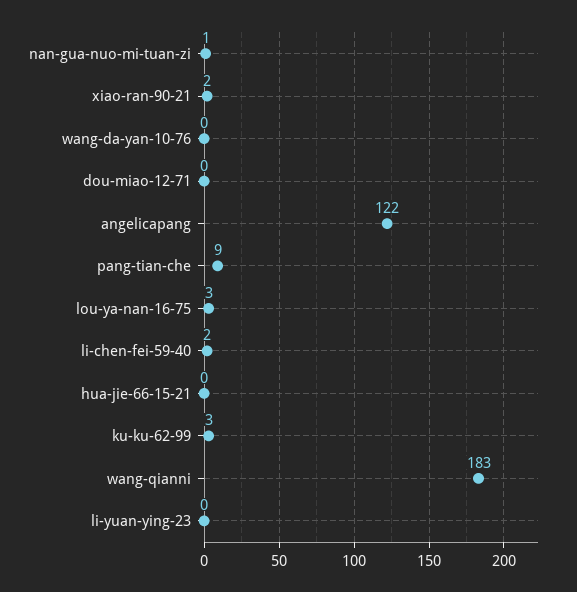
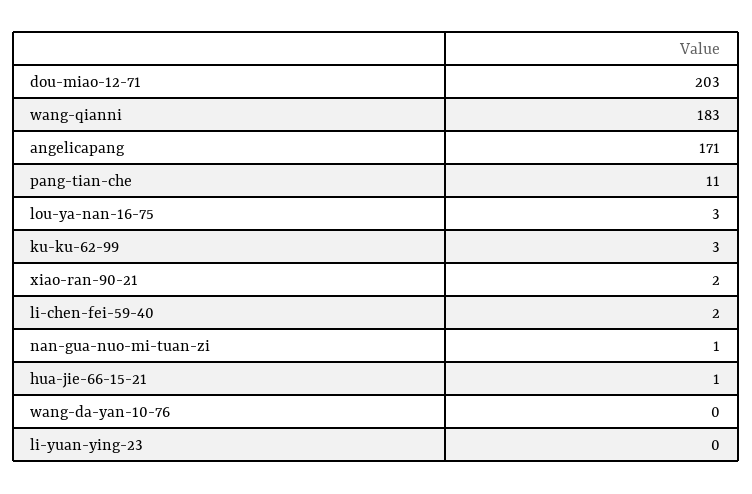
dou-miao-12-71: 0 -> 203
angelicapang: 122 -> 171
pang-tian-che: 9 -> 11
hua-jie-66-15-21: 0 -> 1

